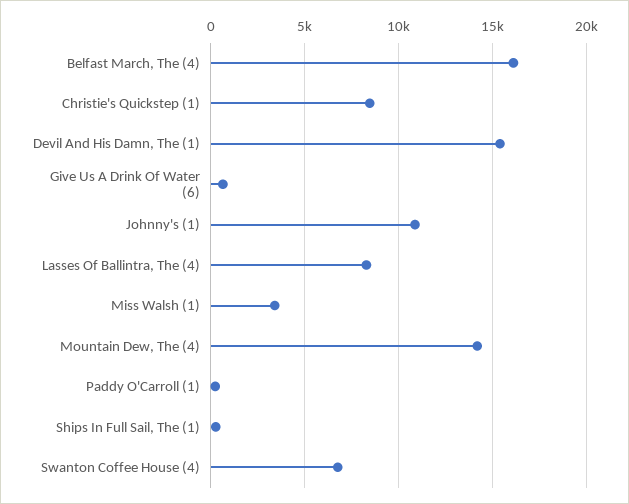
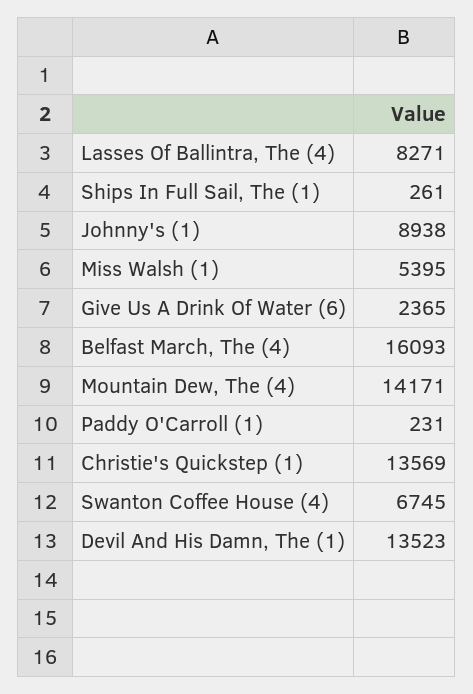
Christie's Quickstep (1): 8500 -> 13569
Devil And His Damn, The (1): 15500 -> 13523
Give Us A Drink Of Water (6): 500 -> 2365
Johnny's (1): 11000 -> 8938
Miss Walsh (1): 3500 -> 5395

